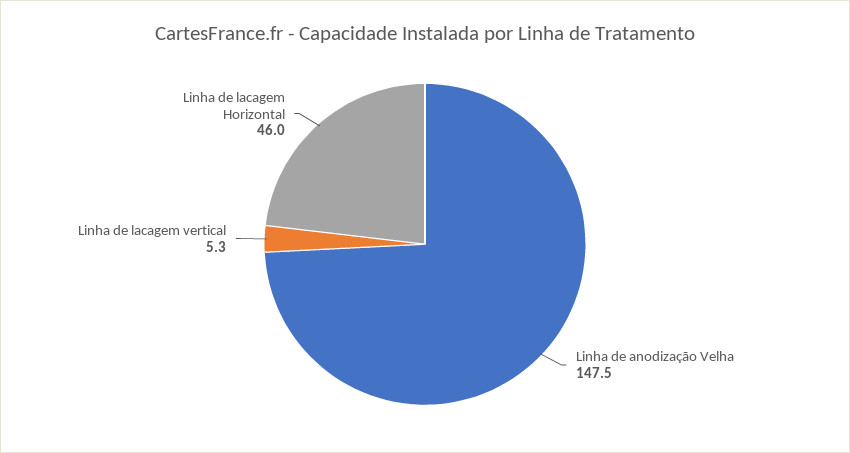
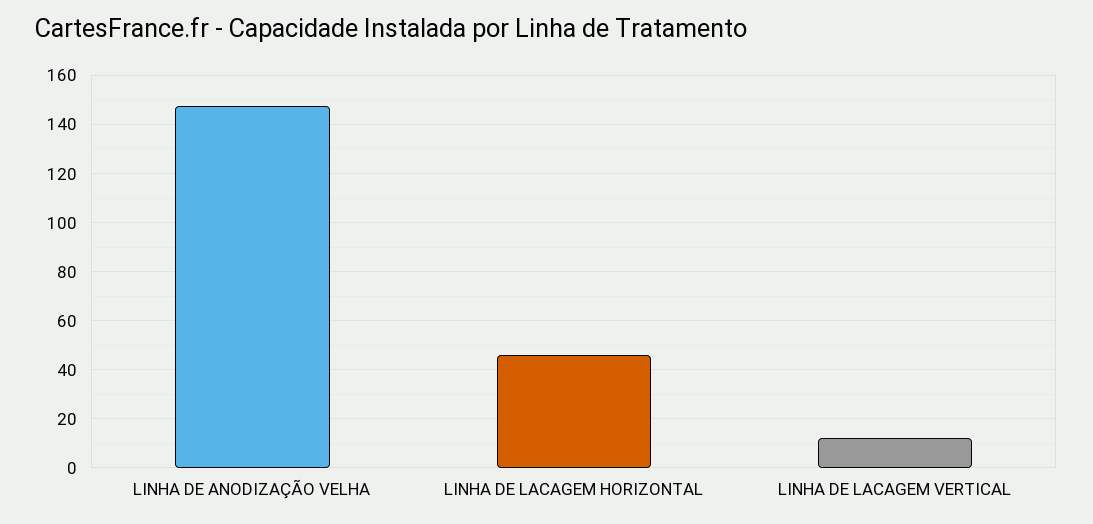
Linha de lacagem vertical: 5.3 -> 12.5

